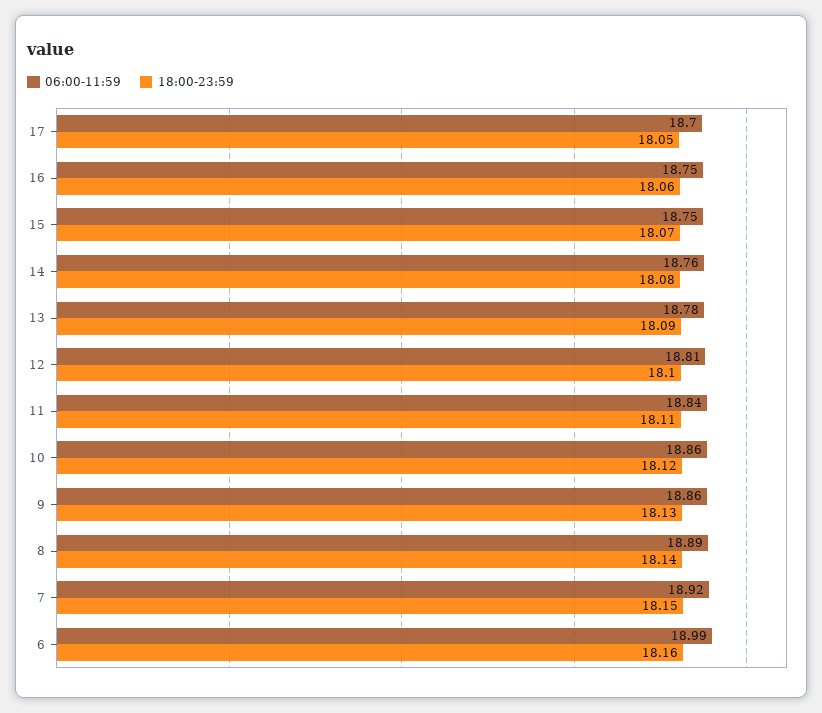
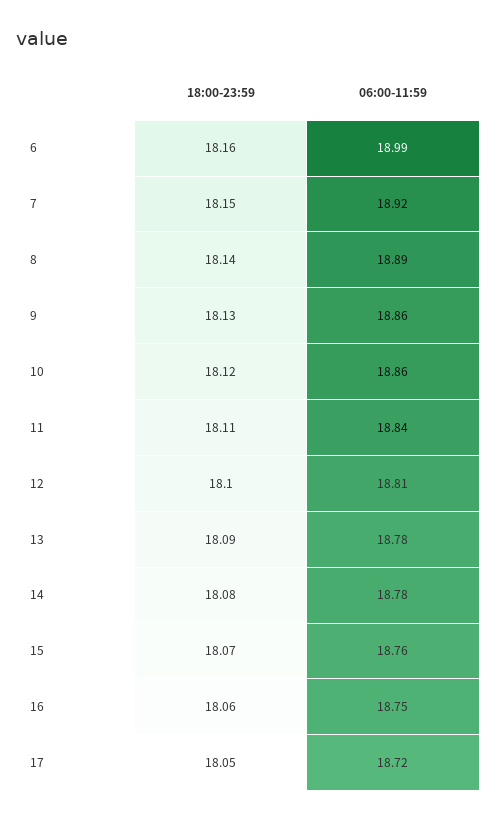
06:00-11:59, 17: 18.7 -> 18.72
06:00-11:59, 15: 18.75 -> 18.76
06:00-11:59, 14: 18.76 -> 18.78

